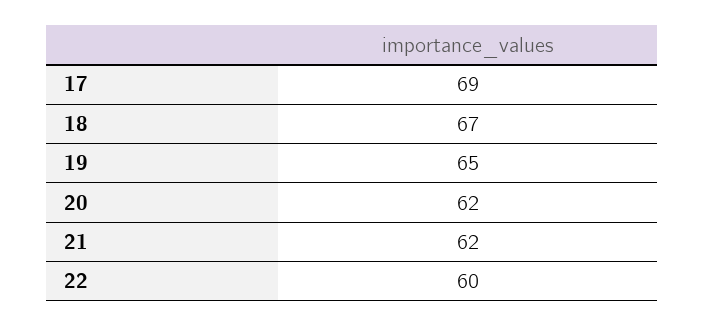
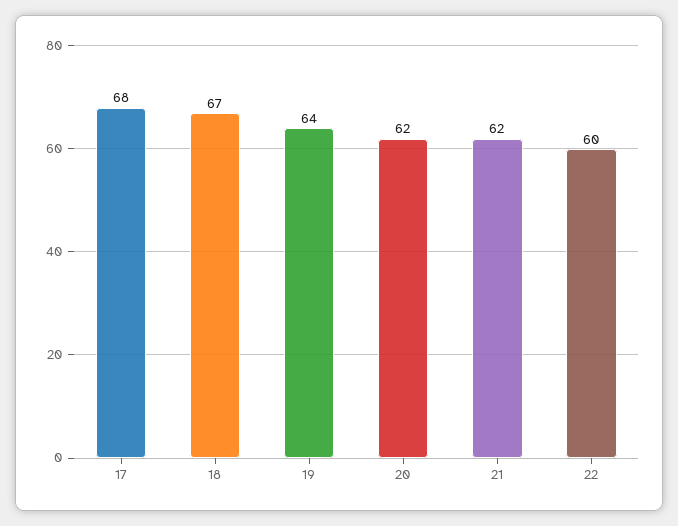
17: 69 -> 68
19: 65 -> 64

